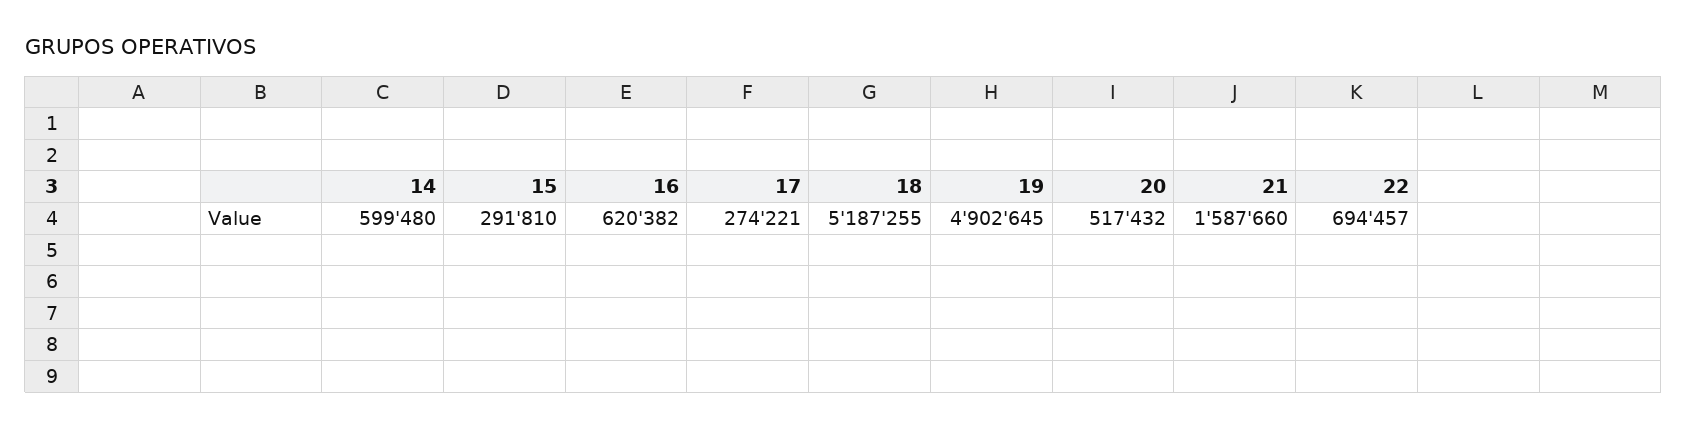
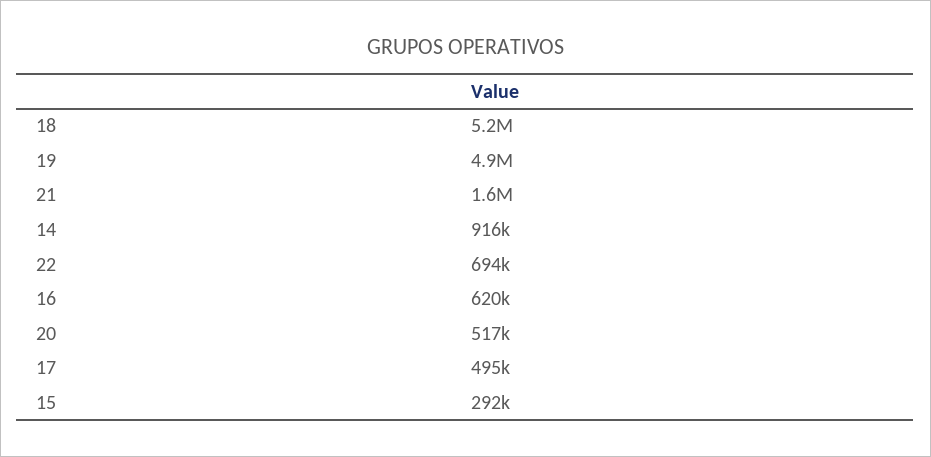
14: 599480 -> 916000
17: 274221 -> 495000

